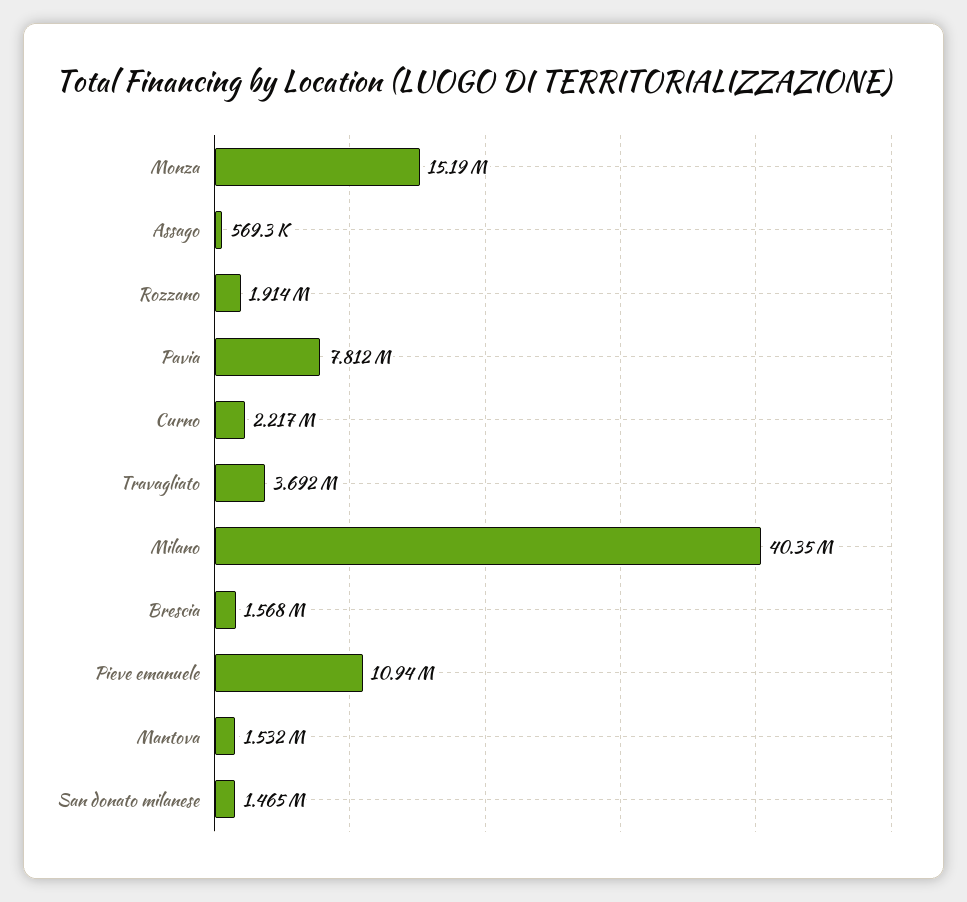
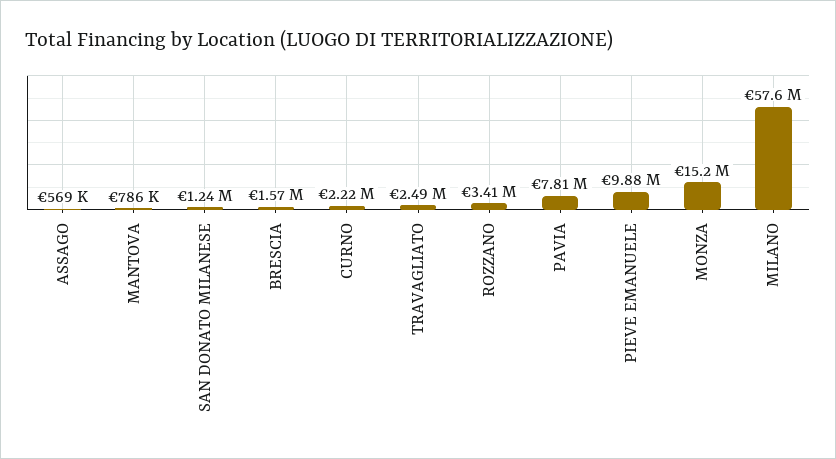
Rozzano: 1914000 -> 3410000
Travagliato: 3692000 -> 2490000
Milano: 40350000 -> 57600000
Pieve emanuele: 10940000 -> 9880000
Mantova: 1532000 -> 786000
San donato milanese: 1465000 -> 1240000

